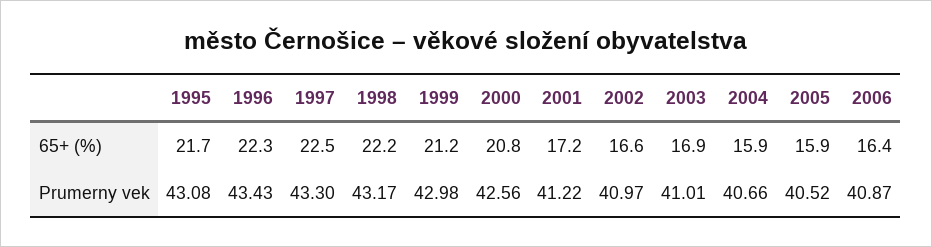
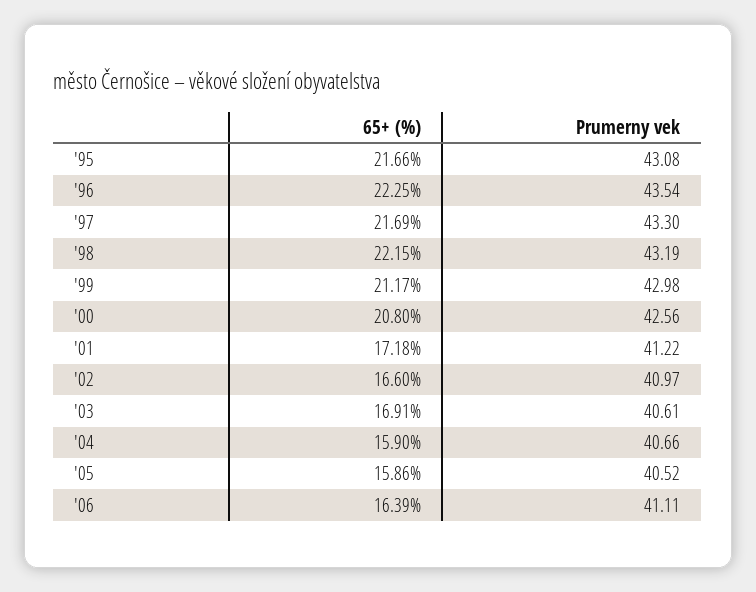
1997, 65+ (%): 22.5 -> 21.69
1996, Prumerny vek: 43.43 -> 43.54
1998, Prumerny vek: 43.17 -> 43.19
2003, Prumerny vek: 41.01 -> 40.61
2006, Prumerny vek: 40.87 -> 41.11

